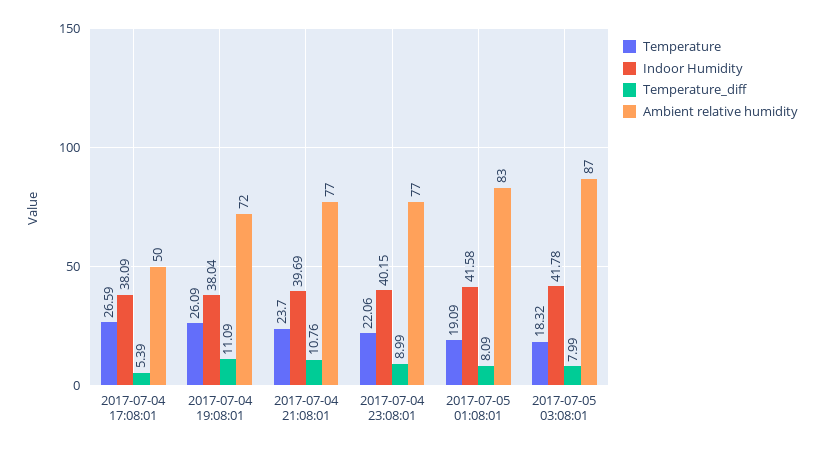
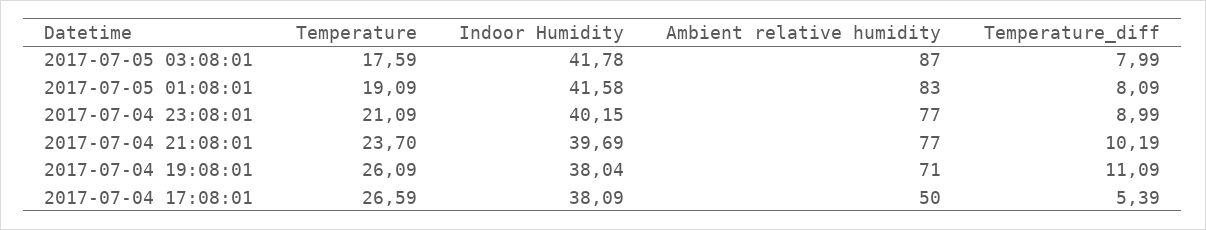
Ambient relative humidity, 2017-07-04 19:08:01: 72 -> 71
Temperature_diff, 2017-07-04 21:08:01: 10.76 -> 10.19
Temperature, 2017-07-04 23:08:01: 22.06 -> 21.09
Temperature, 2017-07-05 03:08:01: 18.32 -> 17.59

